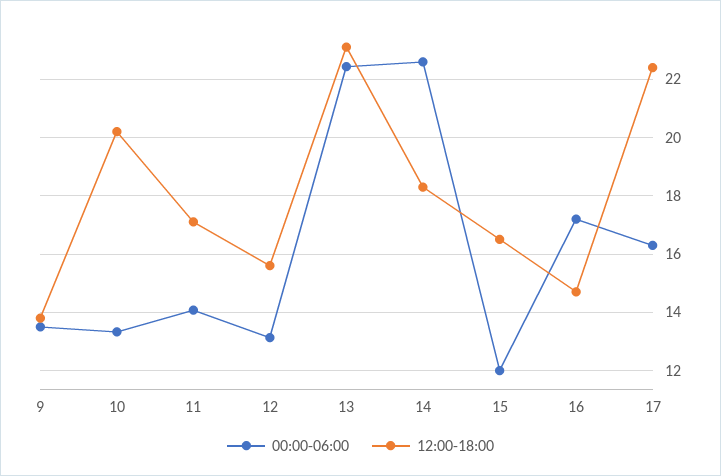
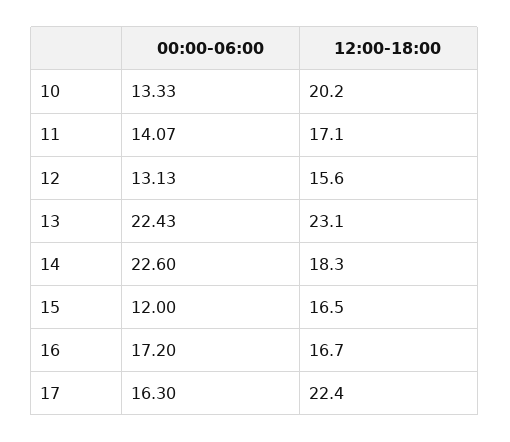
00:00-06:00, 9: 13.5 -> none
12:00-18:00, 9: 13.75 -> none
12:00-18:00, 16: 14.75 -> 16.7

